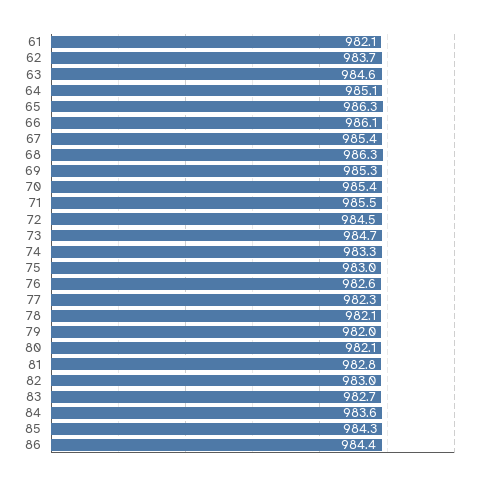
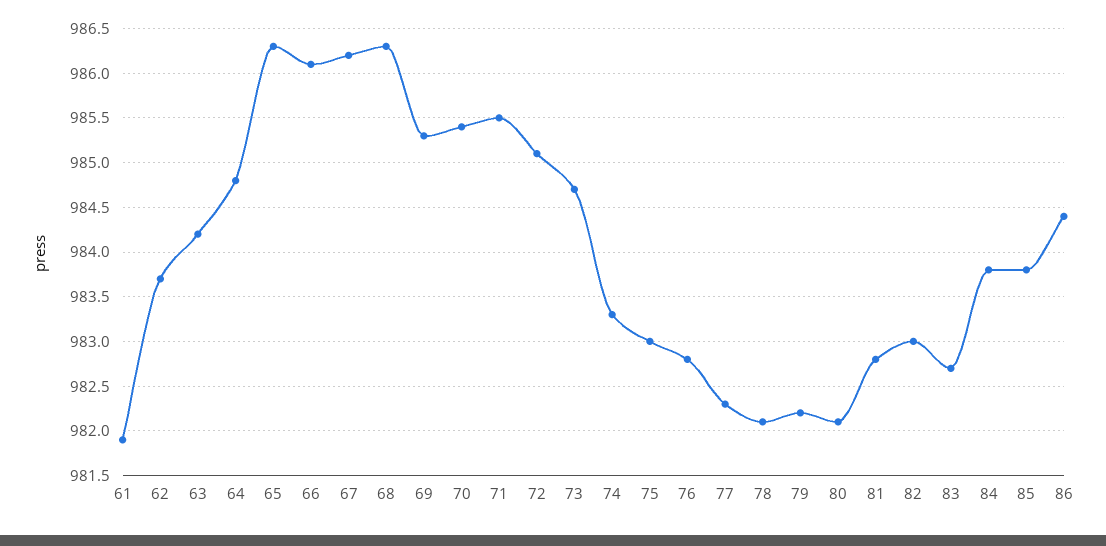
61: 982.1 -> 981.9
63: 984.6 -> 984.2
64: 985.1 -> 984.8
67: 985.4 -> 986.2
72: 984.5 -> 985.1
76: 982.6 -> 982.8
79: 982 -> 982.2
84: 983.6 -> 983.8
85: 984.3 -> 983.8

